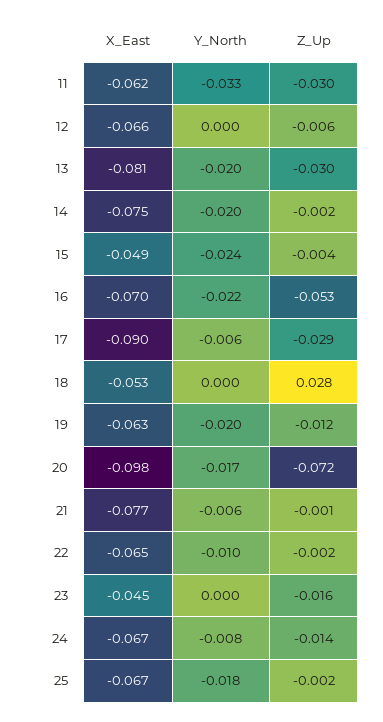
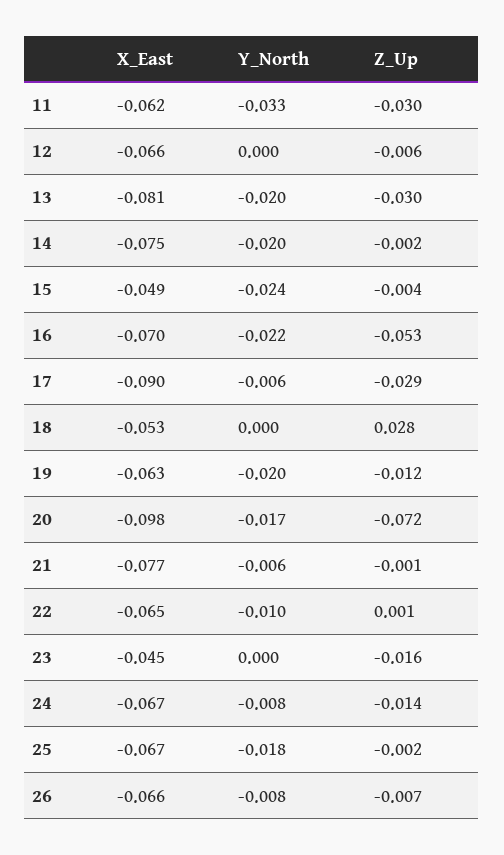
Z_Up, 22: -0.002 -> 0.001
X_East, 26: none -> -0.066
Y_North, 26: none -> -0.008
Z_Up, 26: none -> -0.007

